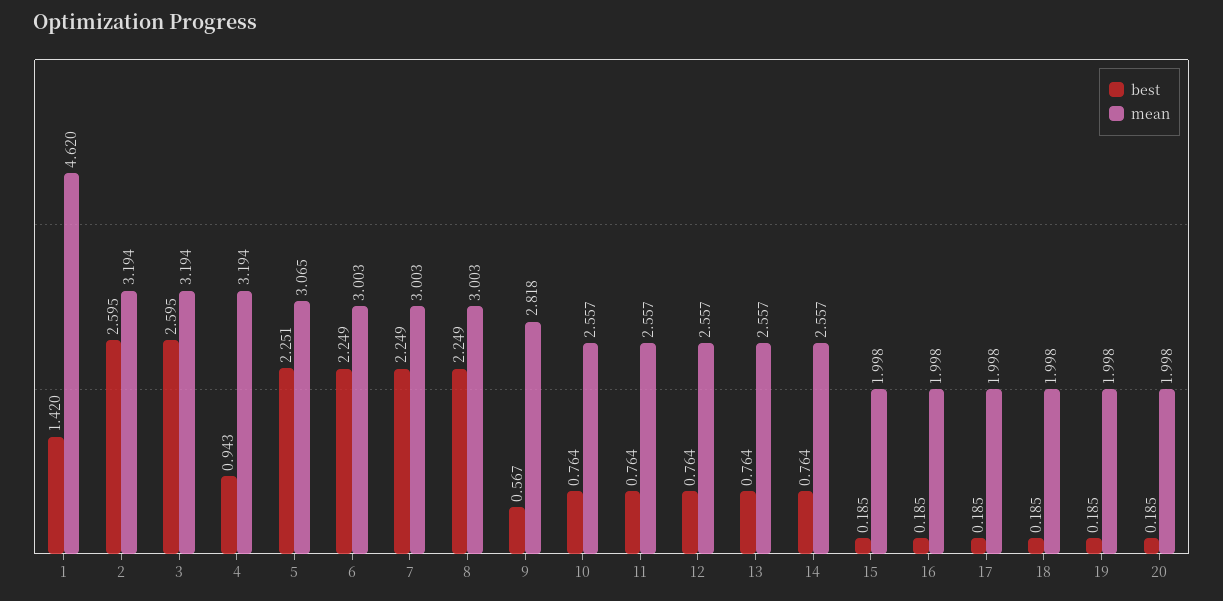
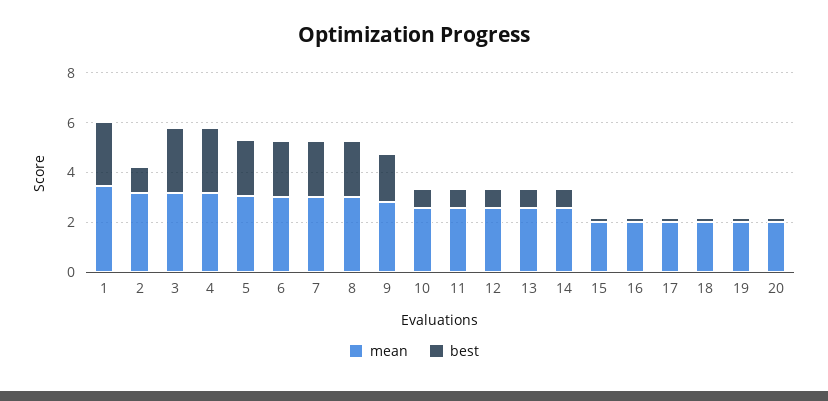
best, 1: 1.42 -> 2.5
mean, 1: 4.62 -> 3.5
best, 2: 2.595 -> 1
best, 4: 0.943 -> 2.5
best, 9: 0.567 -> 2

